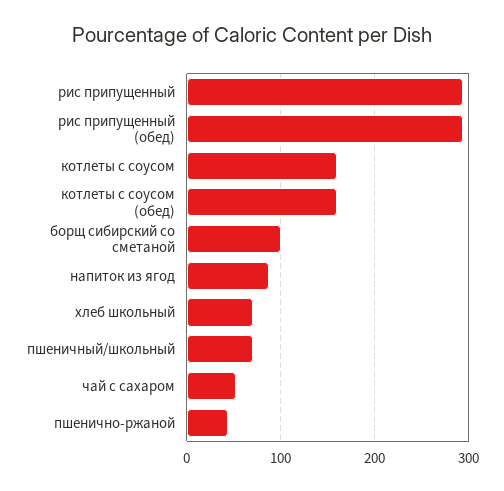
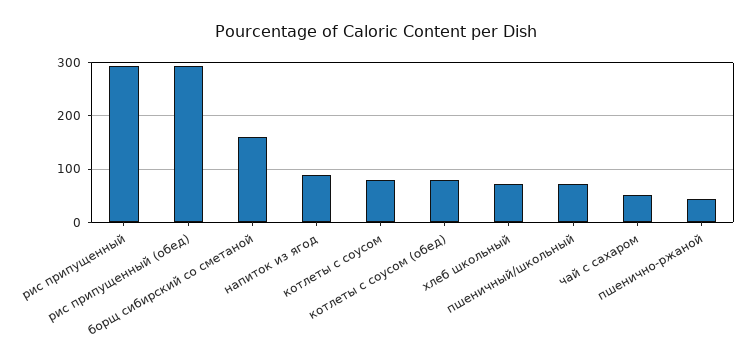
котлеты с соусом: 160 -> 80
котлеты с соусом (обед): 160 -> 80
борщ сибирский со сметаной: 100 -> 160

